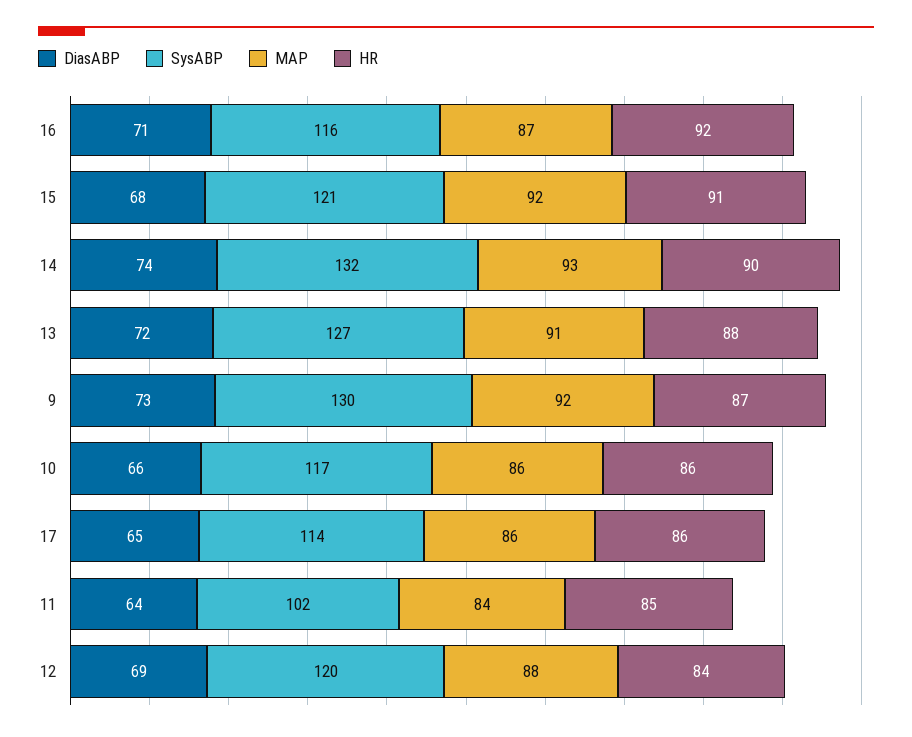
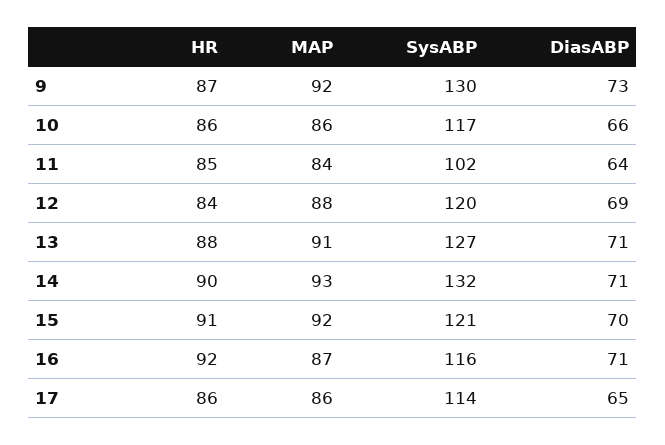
DiasABP, 15: 68 -> 70
DiasABP, 14: 74 -> 71
DiasABP, 13: 72 -> 71

